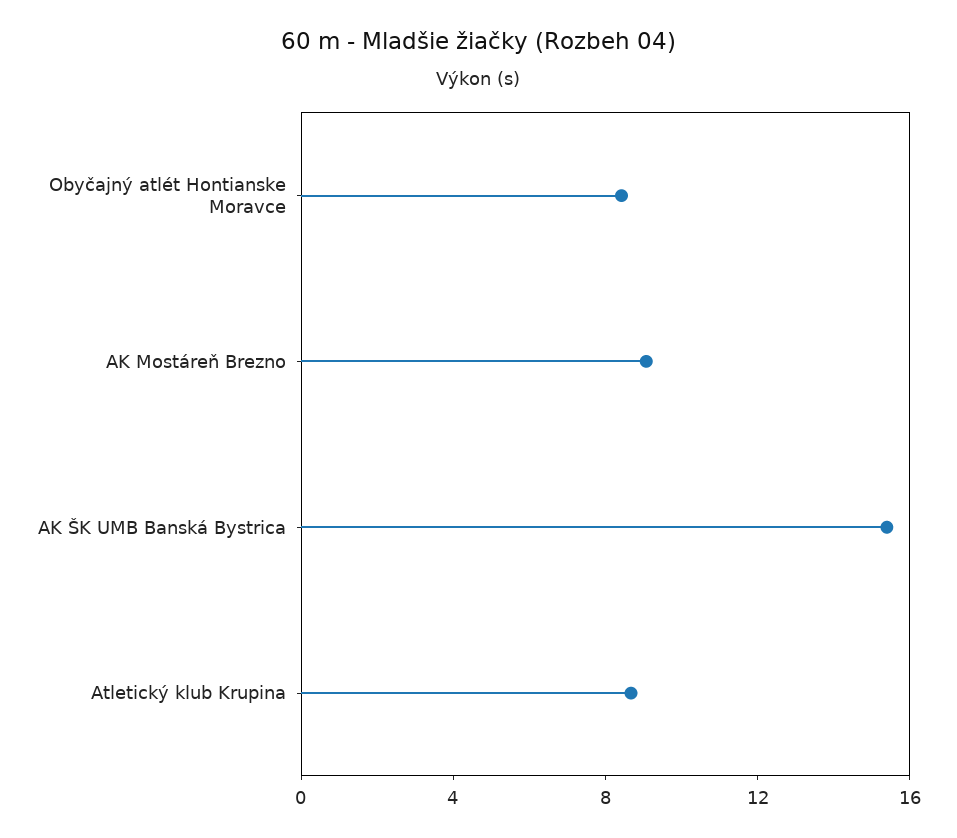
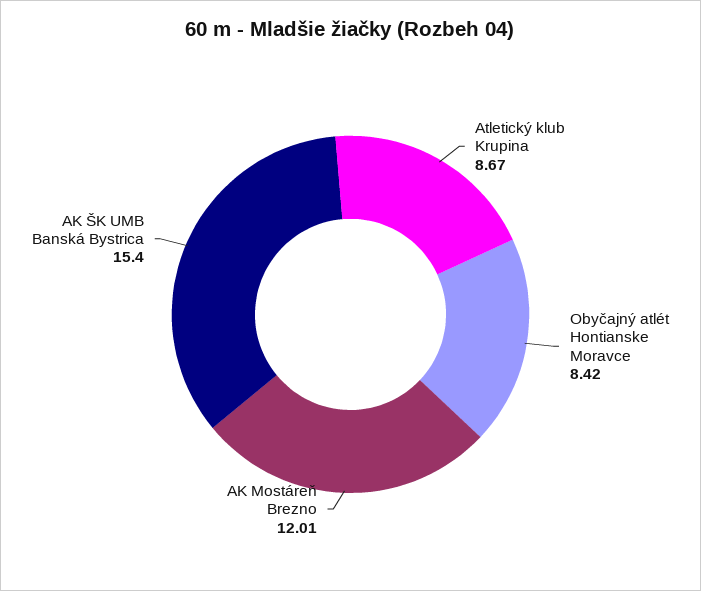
AK Mostáreň Brezno: 9 -> 12.01

